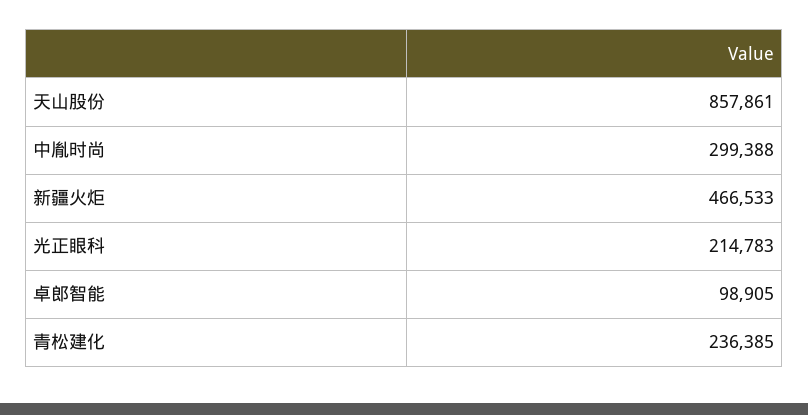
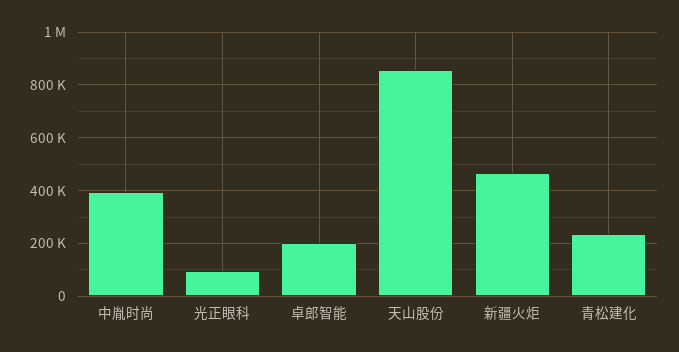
中胤时尚: 299388 -> 400000
光正眼科: 214783 -> 100000
卓郎智能: 98905 -> 200000

